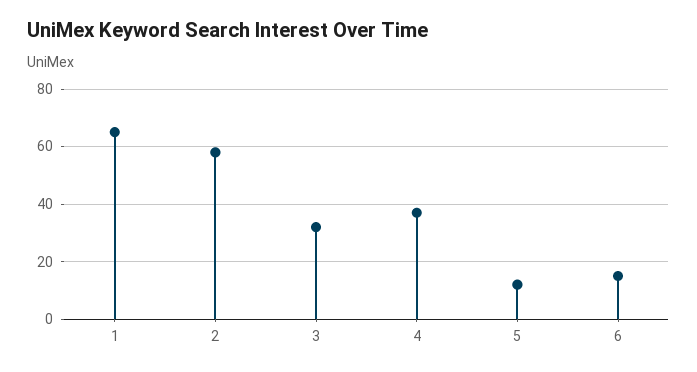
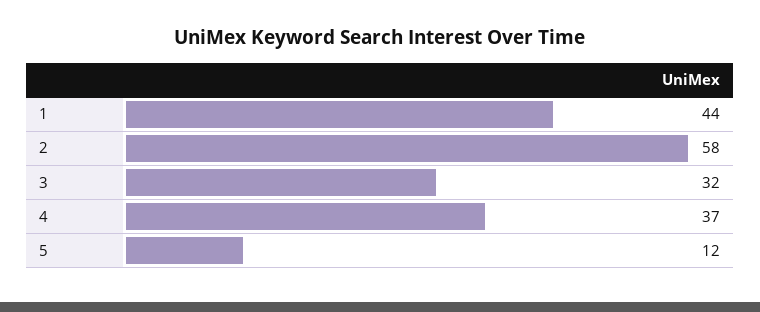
1: 65 -> 44
6: 15 -> none

